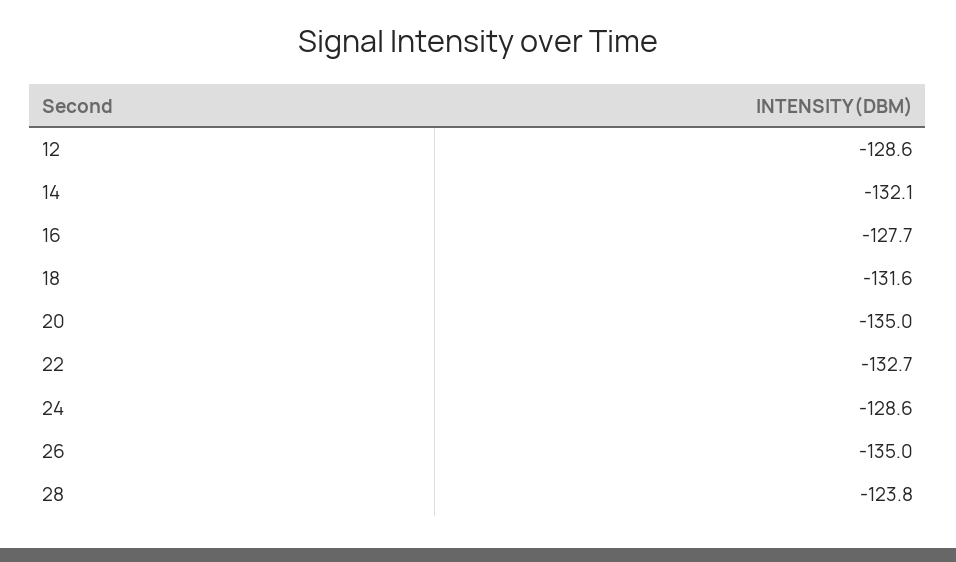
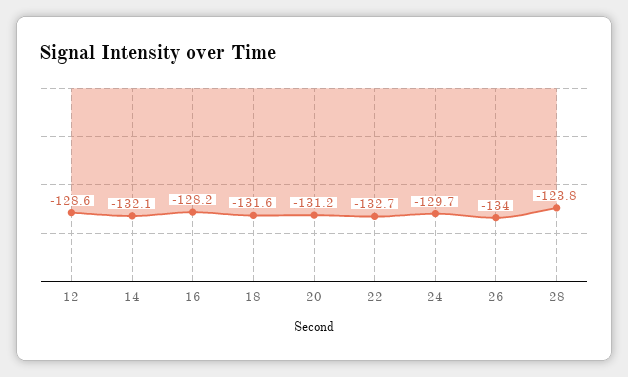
16: -127.7 -> -128.2
20: -135 -> -131.2
24: -128.6 -> -129.7
26: -135 -> -134

